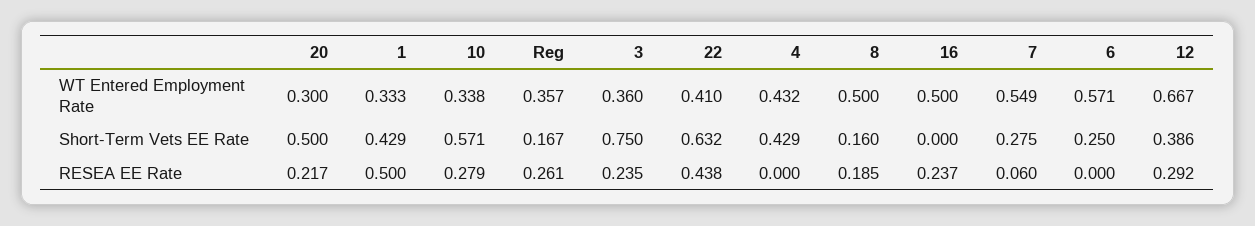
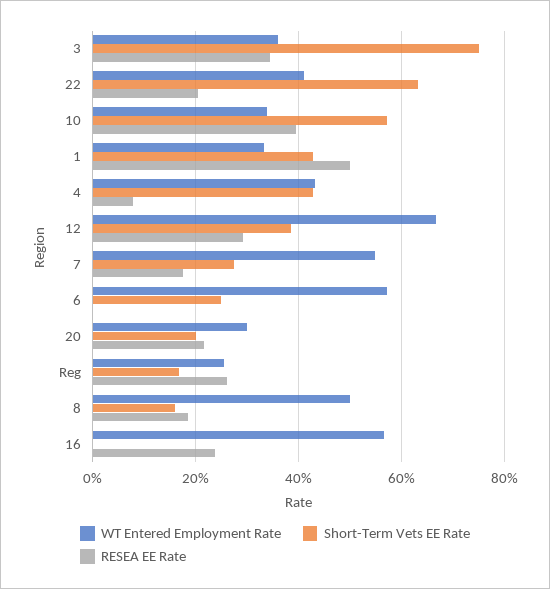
WT Entered Employment Rate, Reg: 0.357 -> 0.26
WT Entered Employment Rate, 16: 0.5 -> 0.56
Short-Term Vets EE Rate, 20: 0.5 -> 0.2
RESEA EE Rate, 10: 0.279 -> 0.4
RESEA EE Rate, 3: 0.235 -> 0.34
RESEA EE Rate, 22: 0.438 -> 0.2
RESEA EE Rate, 4: 0 -> 0.08
RESEA EE Rate, 7: 0.06 -> 0.18

